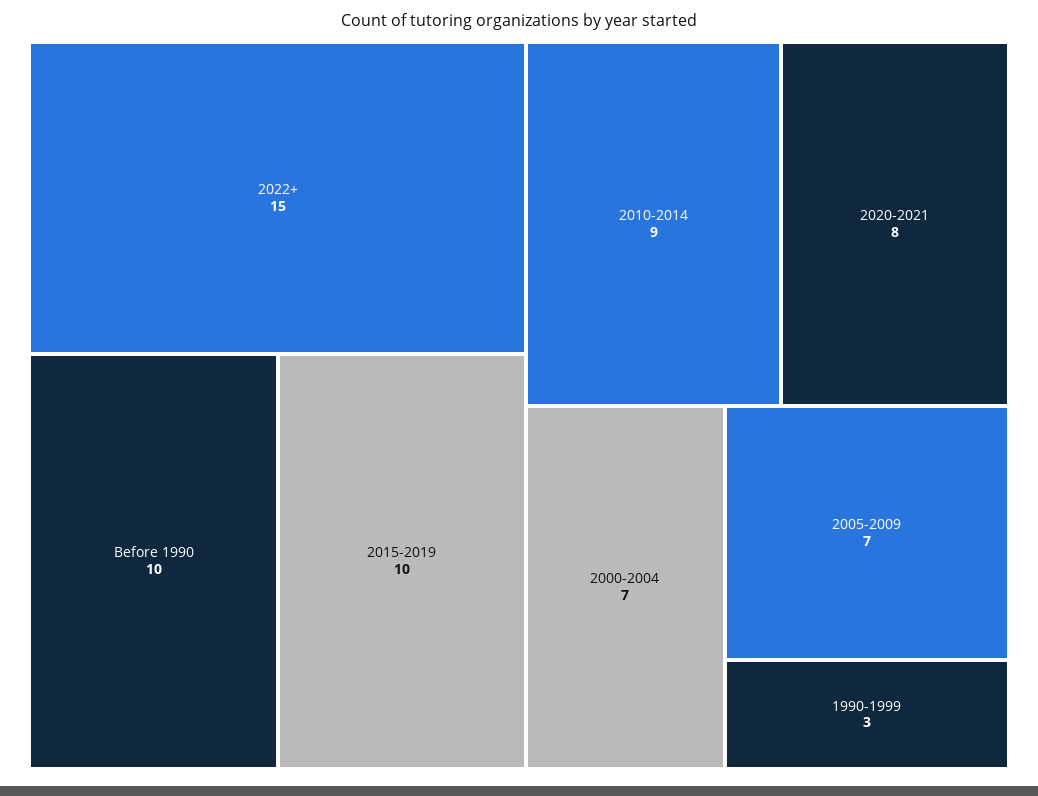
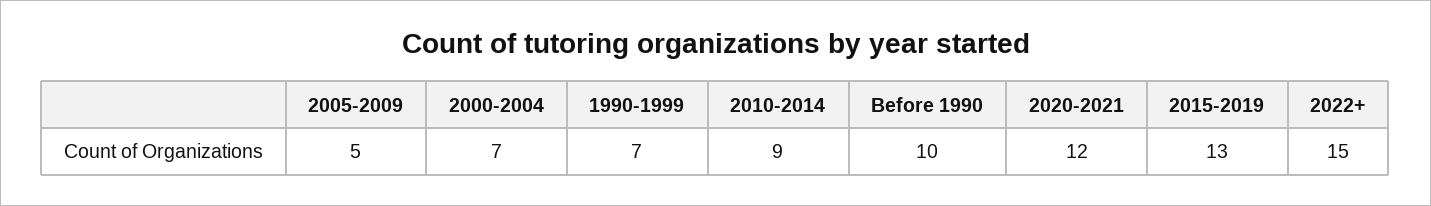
2015-2019: 10 -> 13
2020-2021: 8 -> 12
2005-2009: 7 -> 5
1990-1999: 3 -> 7

